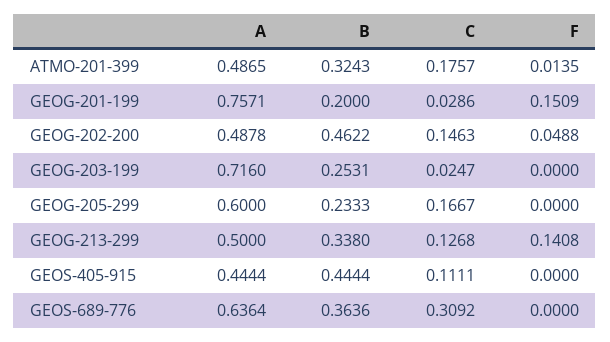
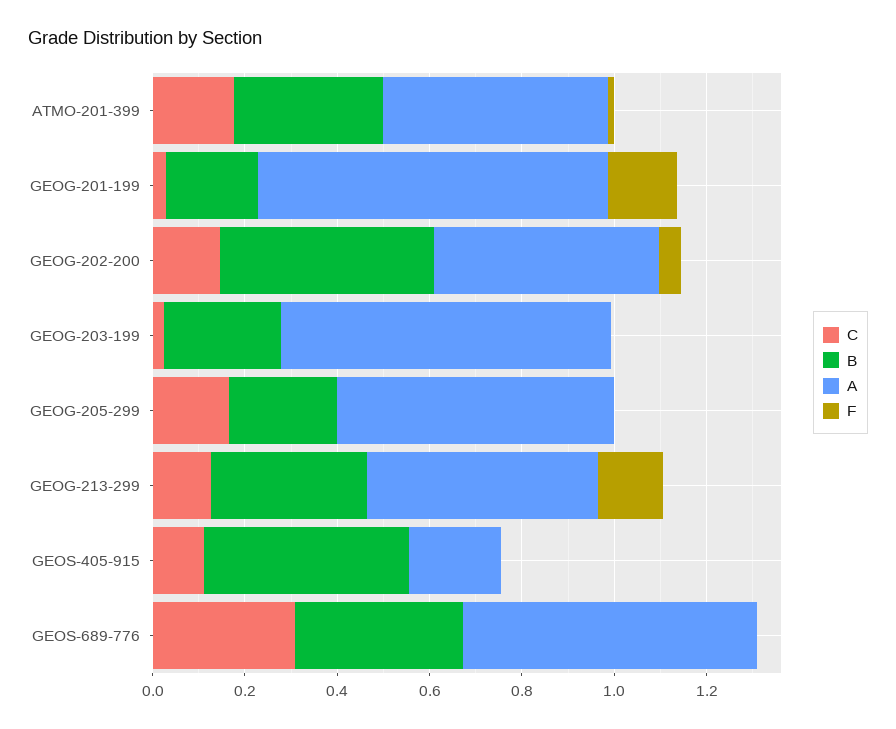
A, GEOS-405-915: 0.4444 -> 0.2

